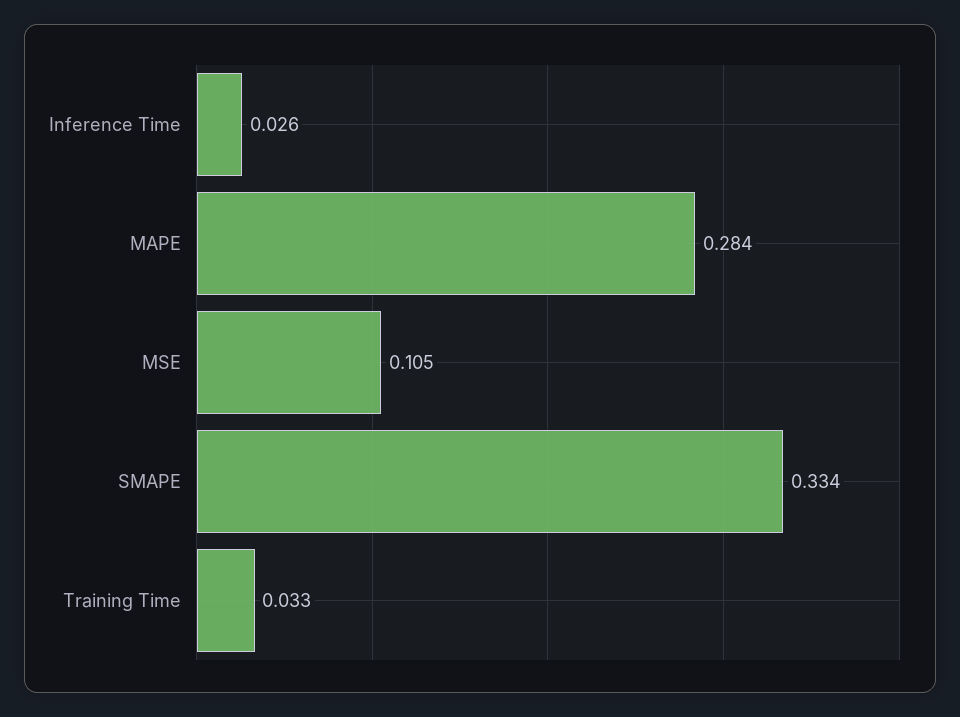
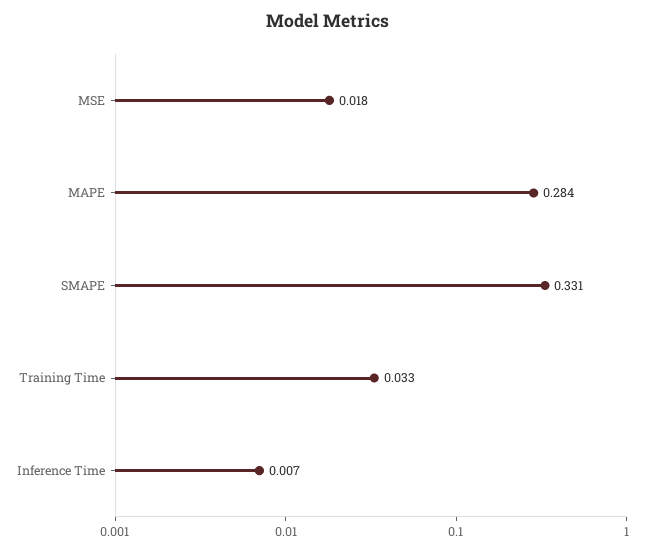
Inference Time: 0.026 -> 0.007
MSE: 0.105 -> 0.018
SMAPE: 0.334 -> 0.331

